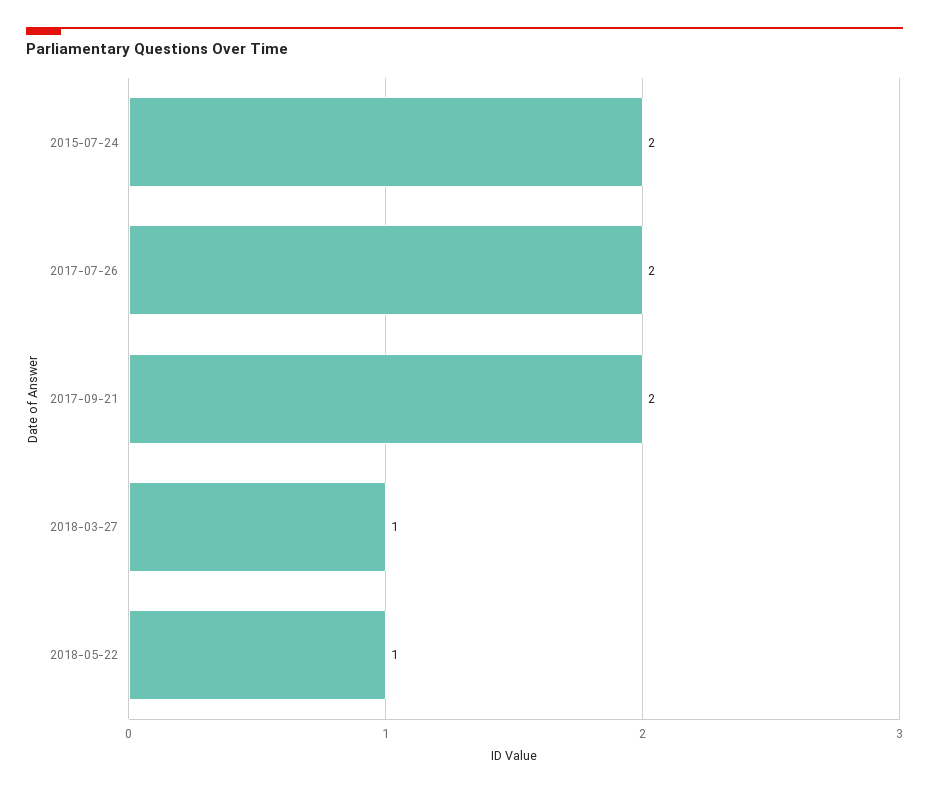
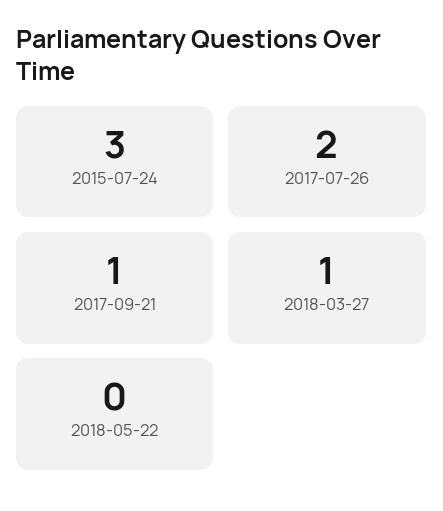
2015-07-24: 2 -> 3
2017-09-21: 2 -> 1
2018-05-22: 1 -> 0

